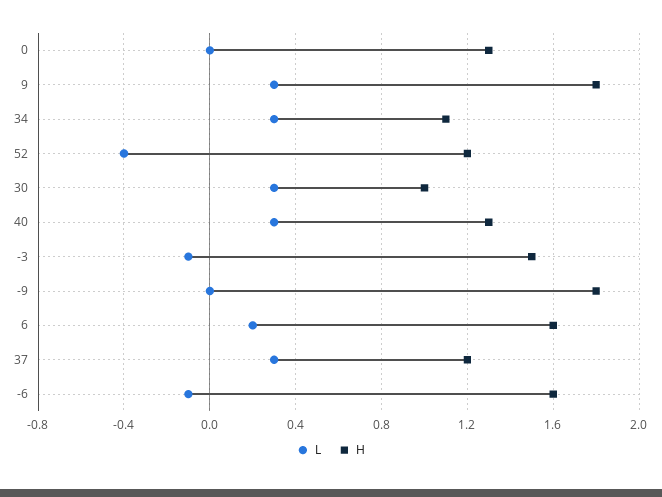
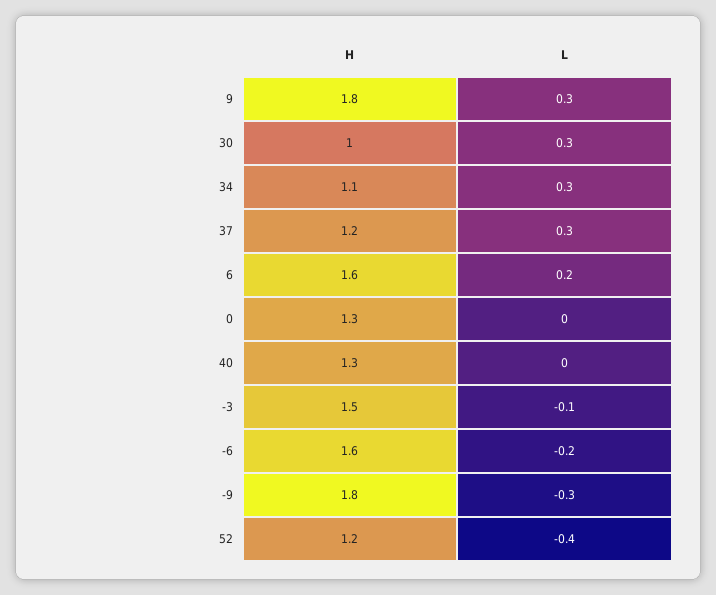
L, 40: 0.3 -> 0
L, -9: 0 -> -0.3
L, -6: -0.1 -> -0.2

